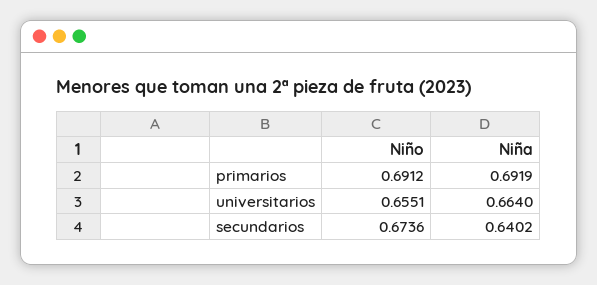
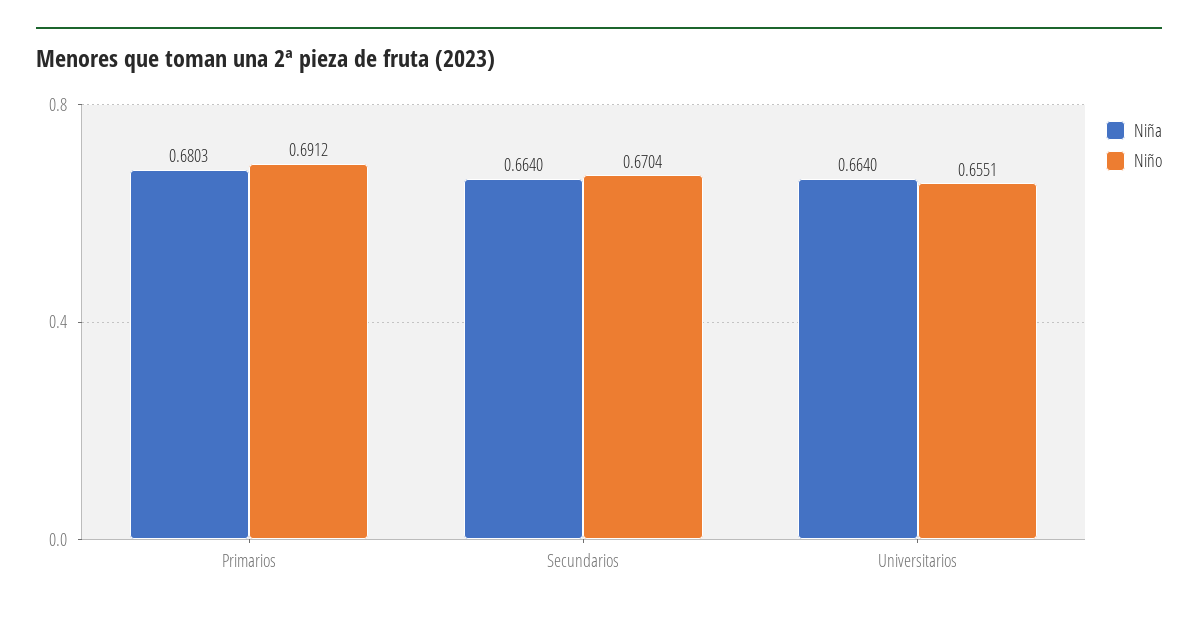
Niña, primarios: 0.6919 -> 0.6803
Niño, secundarios: 0.6736 -> 0.6704
Niña, secundarios: 0.6402 -> 0.664

